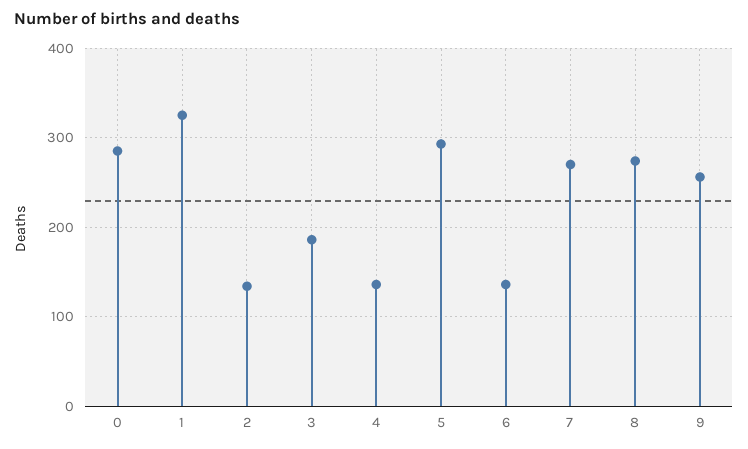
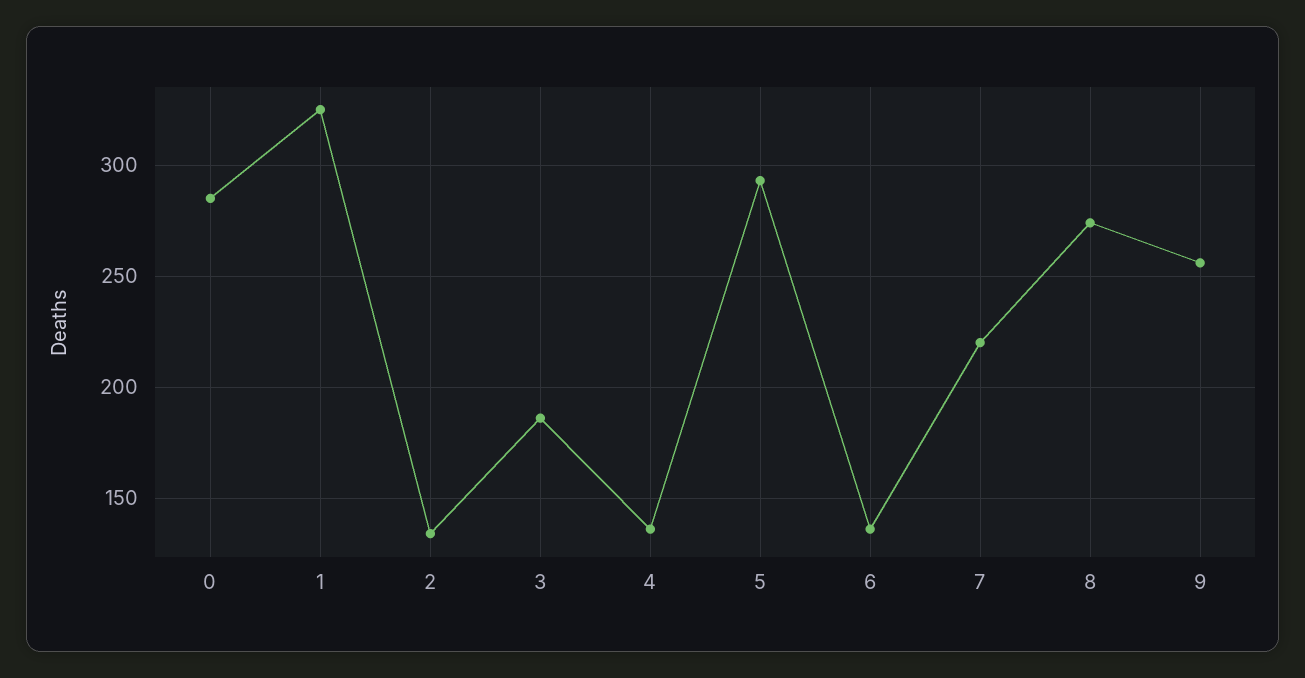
7: 270 -> 220

